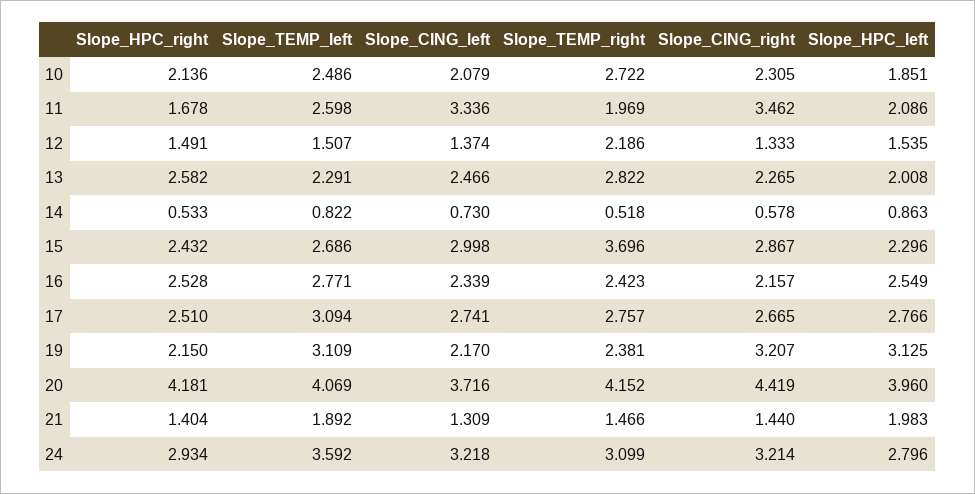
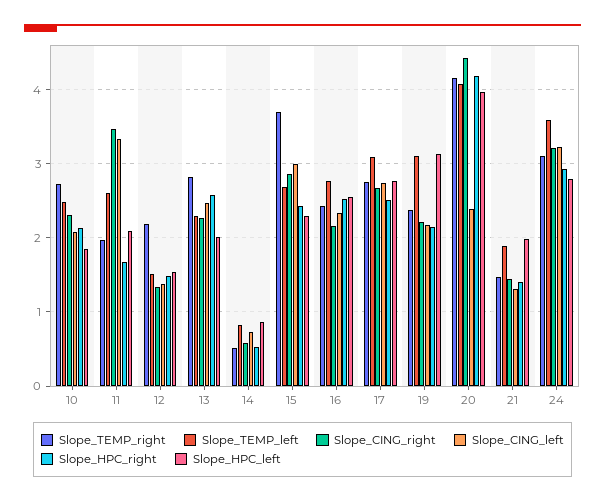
Slope_CING_right, 19: 3.207 -> 2.2
Slope_CING_left, 20: 3.716 -> 2.4

